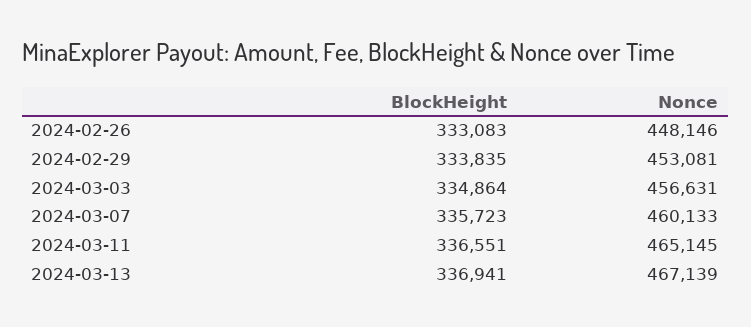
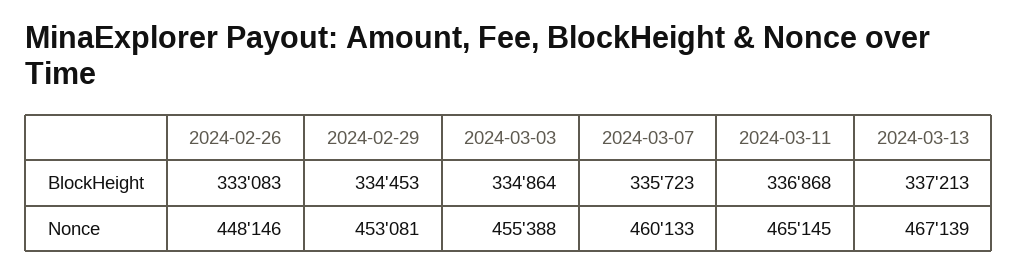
BlockHeight, 2024-02-29: 333835 -> 334453
Nonce, 2024-03-03: 456631 -> 455388
BlockHeight, 2024-03-11: 336551 -> 336868
BlockHeight, 2024-03-13: 336941 -> 337213

